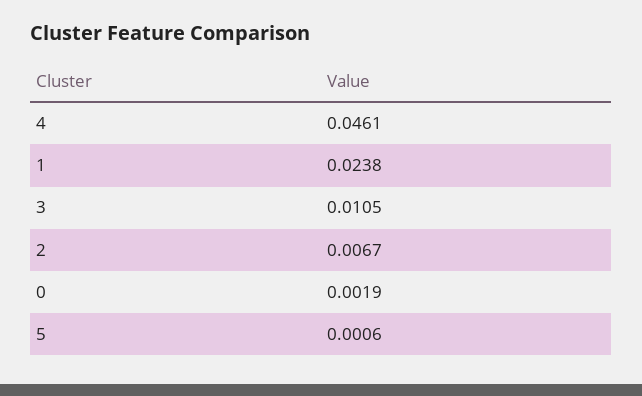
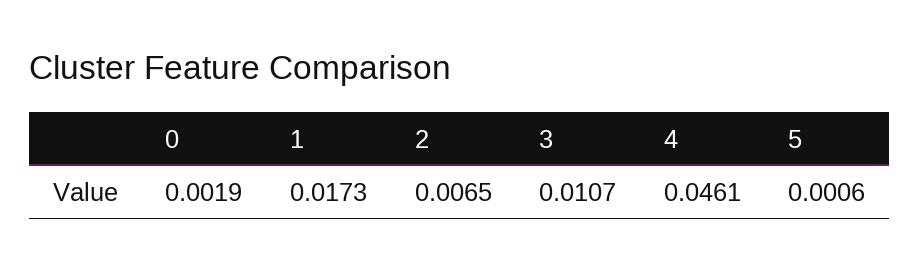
1: 0.0238 -> 0.0173
3: 0.0105 -> 0.0107
2: 0.0067 -> 0.0065

